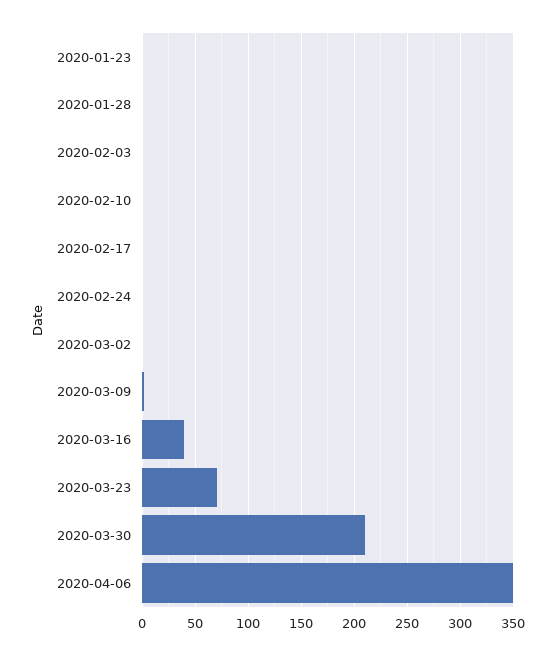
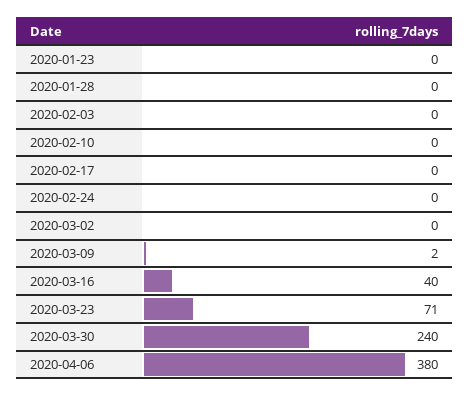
2020-03-30: 210 -> 240
2020-04-06: 350 -> 380

